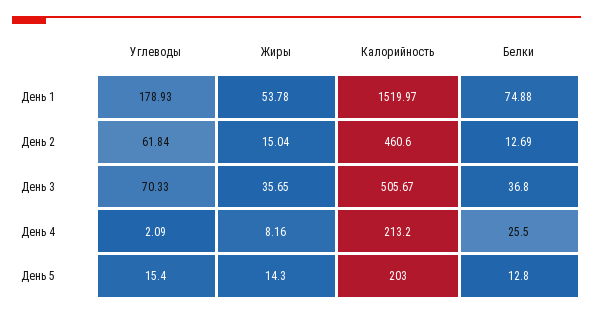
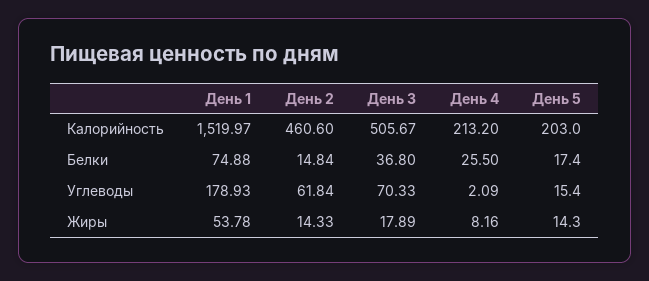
Жиры, День 2: 15.04 -> 14.33
Белки, День 2: 12.69 -> 14.84
Жиры, День 3: 35.65 -> 17.89
Белки, День 5: 12.8 -> 17.4

